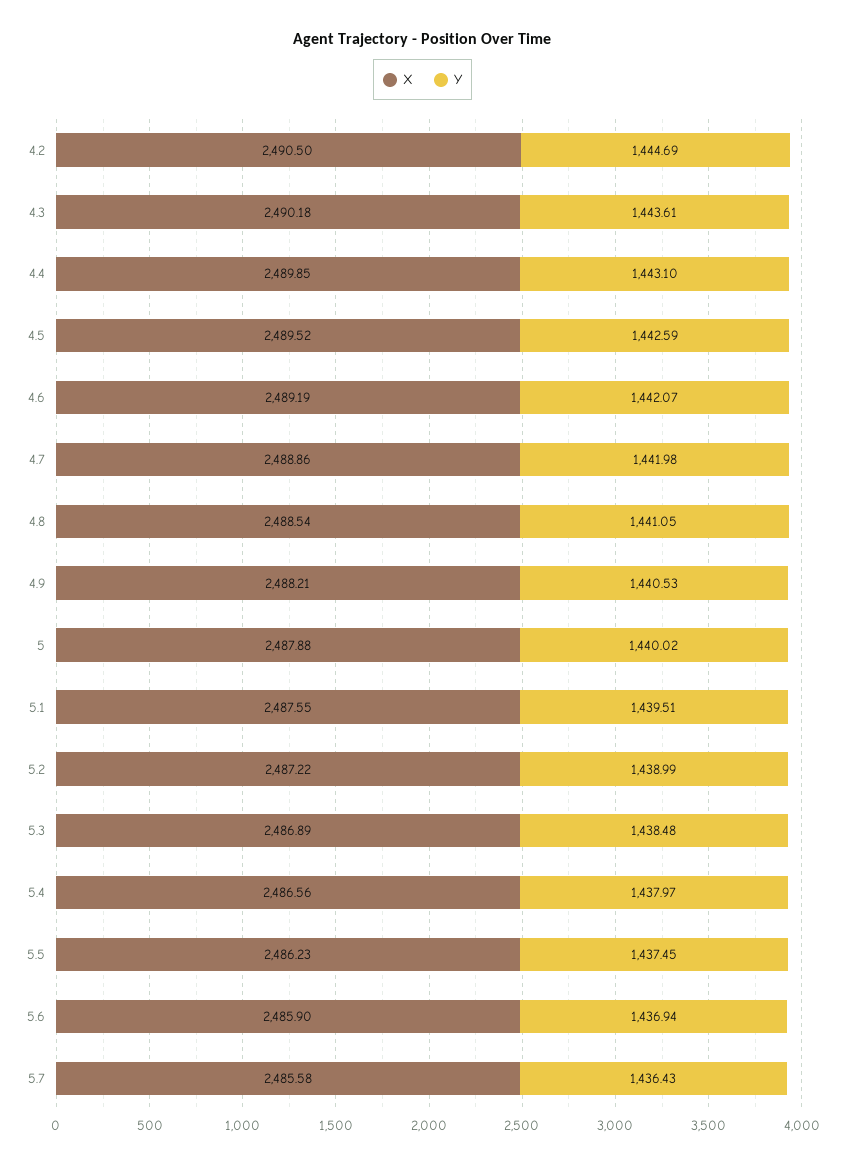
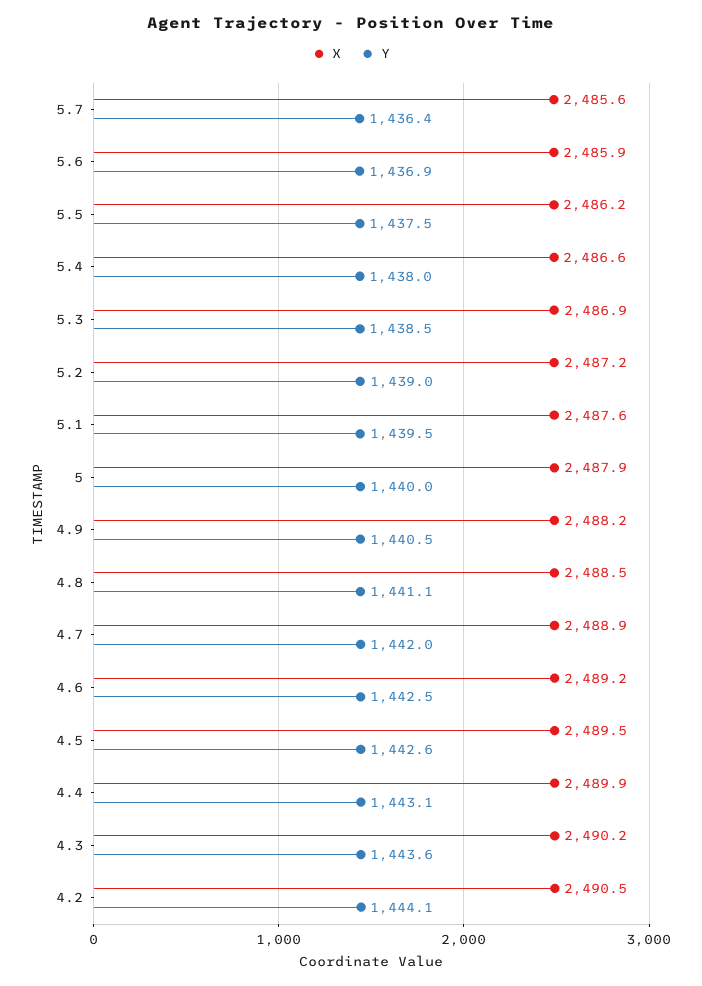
Y, 4.2: 1444.69 -> 1444.1
Y, 4.6: 1442.07 -> 1442.5

